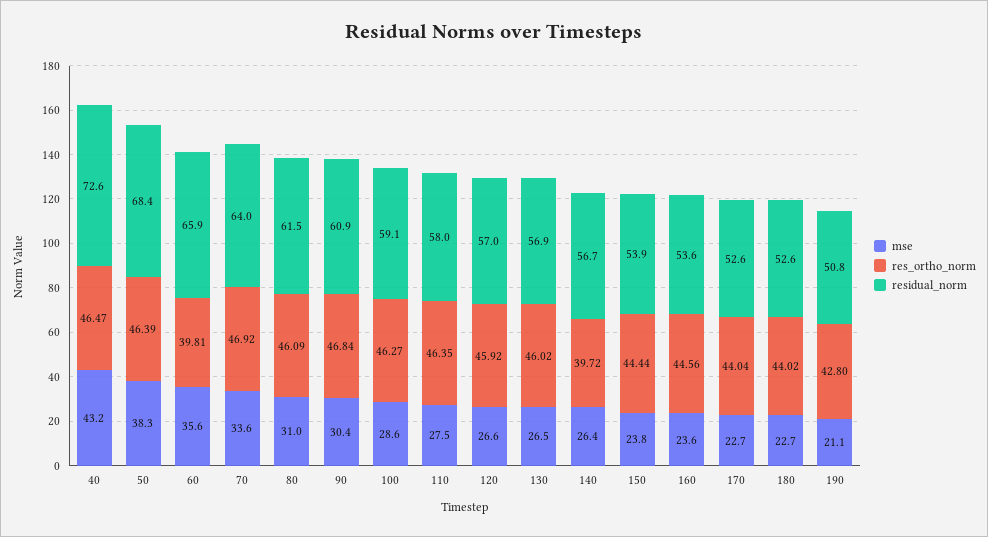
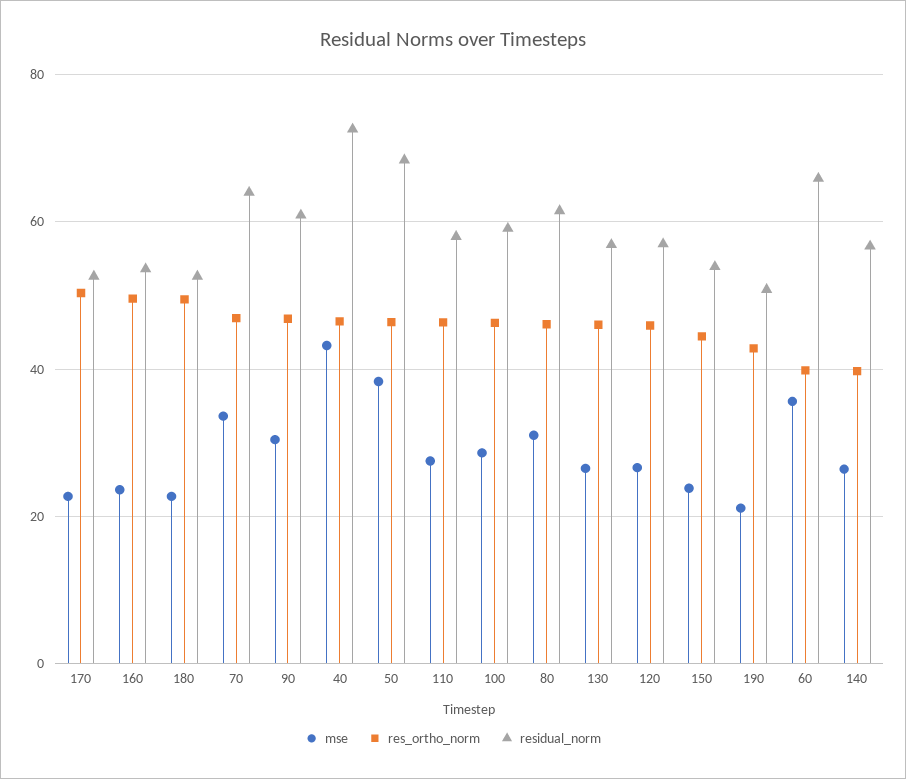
res_ortho_norm, 160: 44.56 -> 50
res_ortho_norm, 170: 44.04 -> 50
res_ortho_norm, 180: 44.02 -> 50

